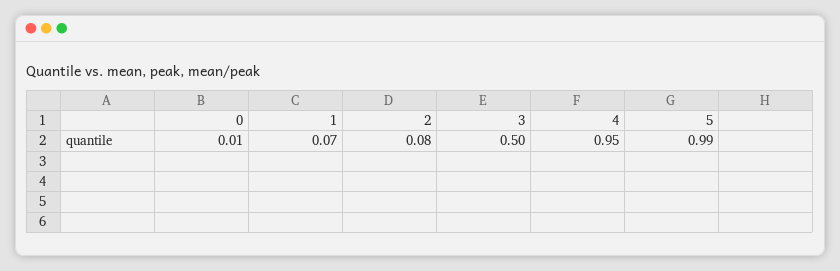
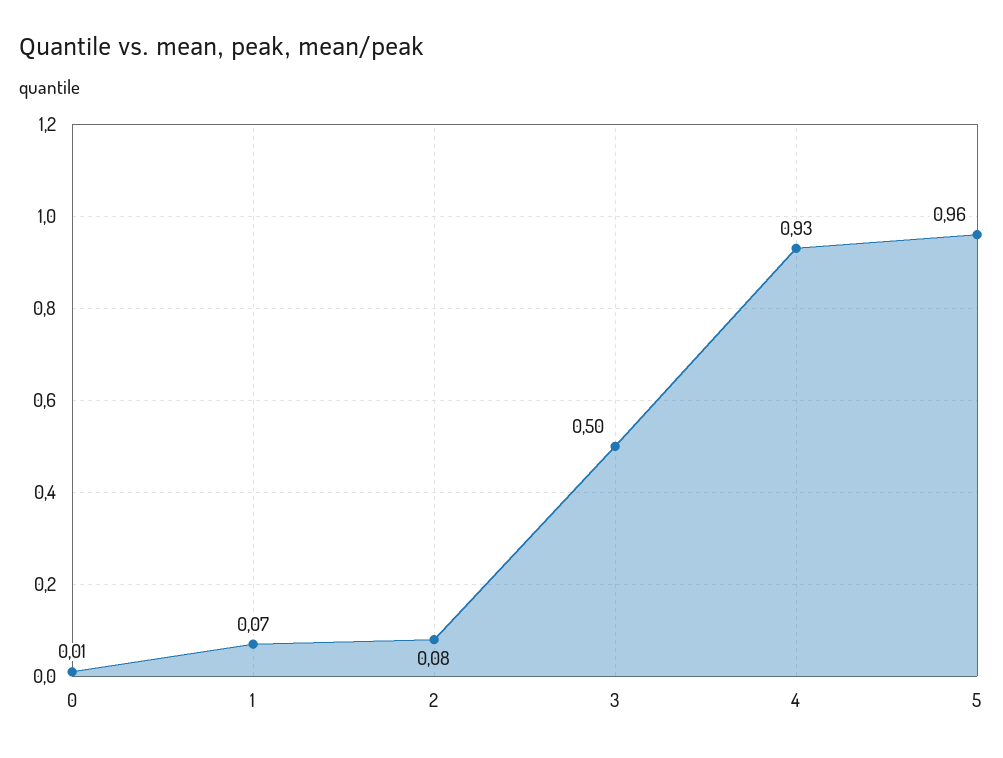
4: 0.95 -> 0.93
5: 0.99 -> 0.96

